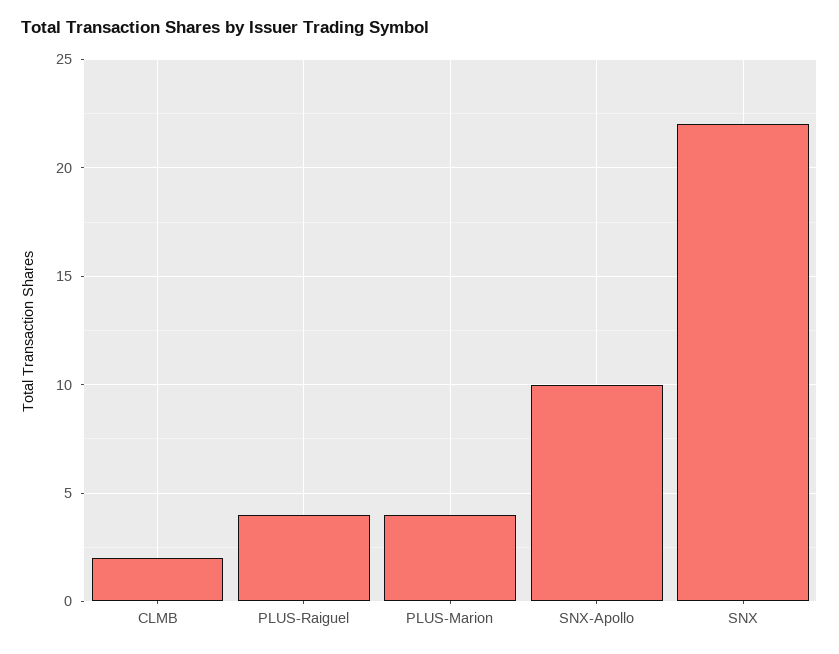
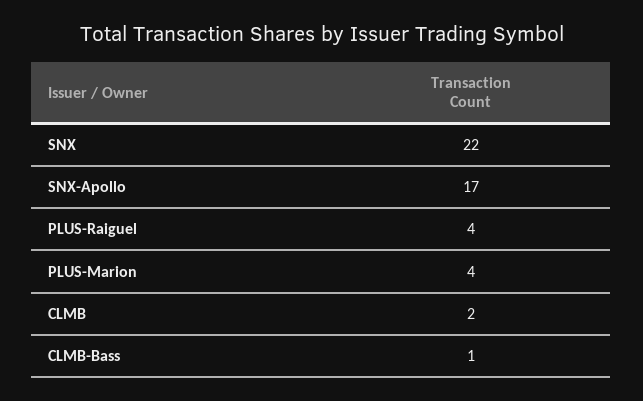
SNX-Apollo: 10 -> 17
CLMB-Bass: none -> 1

